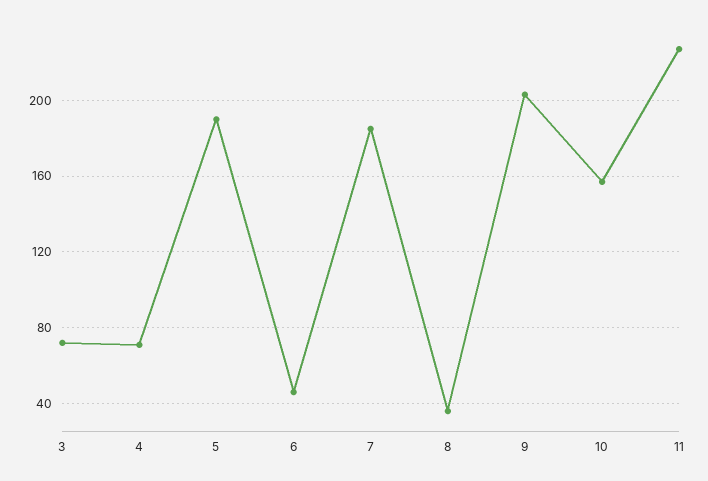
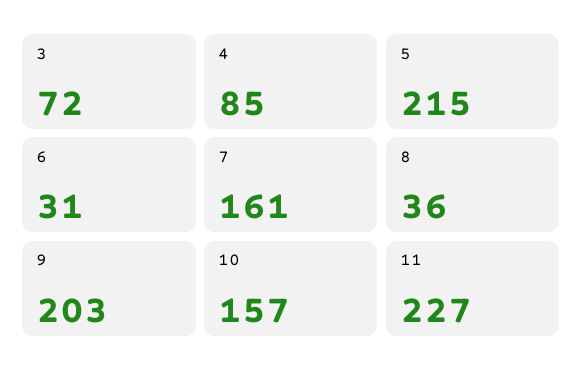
4: 70 -> 85
5: 190 -> 215
6: 45 -> 31
7: 185 -> 161

